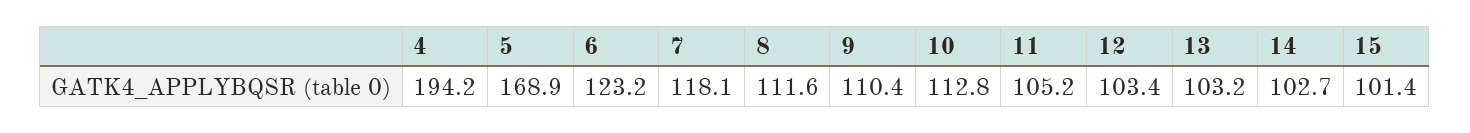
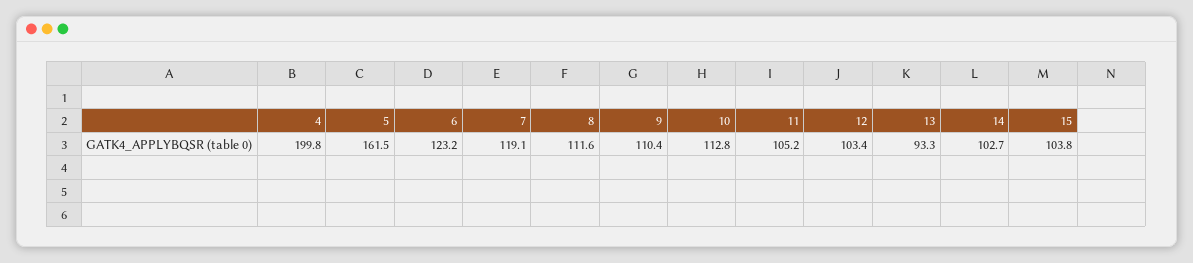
4: 194.2 -> 199.8
5: 168.9 -> 161.5
7: 118.1 -> 119.1
13: 103.2 -> 93.3
15: 101.4 -> 103.8

